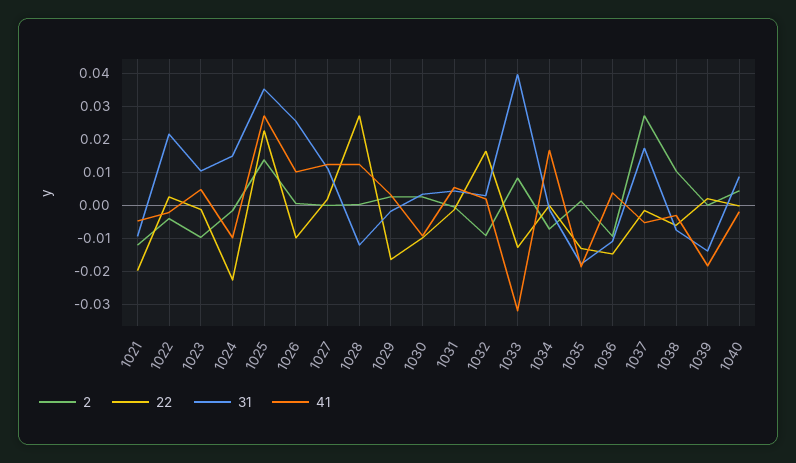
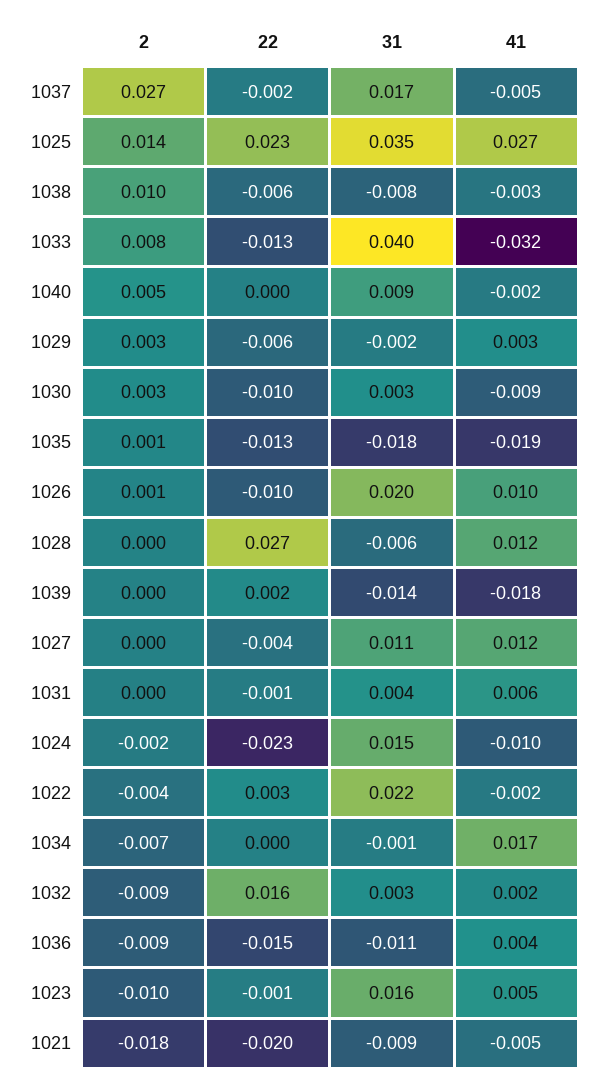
2, 1021: -0.012 -> -0.018
31, 1023: 0.01 -> 0.016
31, 1026: 0.026 -> 0.02
22, 1027: 0.002 -> -0.004
31, 1028: -0.012 -> -0.006
22, 1029: -0.016 -> -0.006

